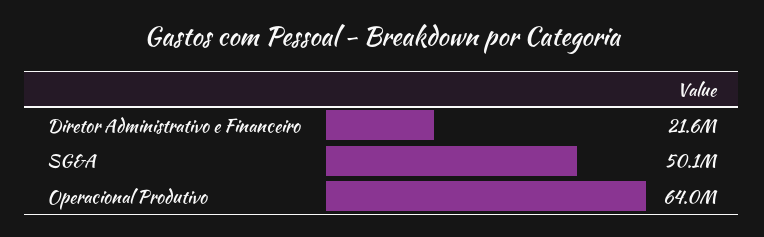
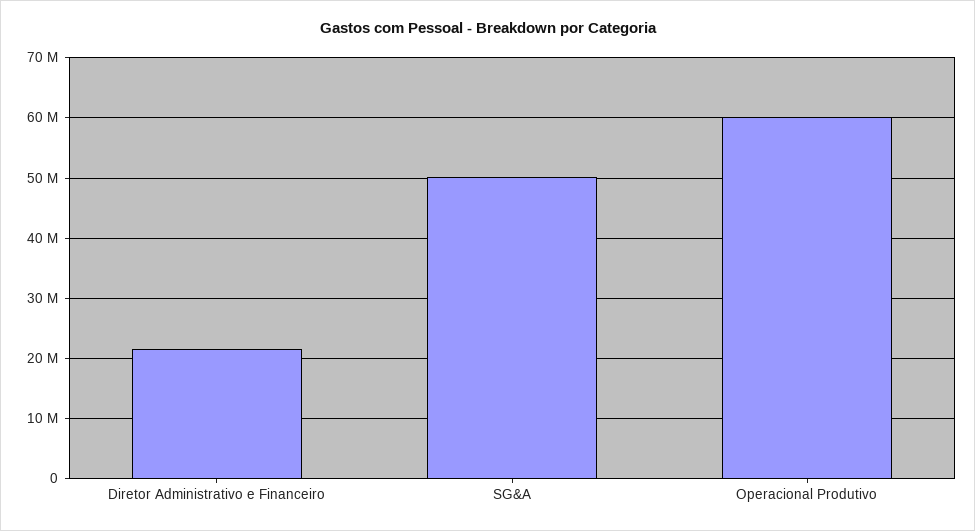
Operacional Produtivo: 64000000 -> 60000000

